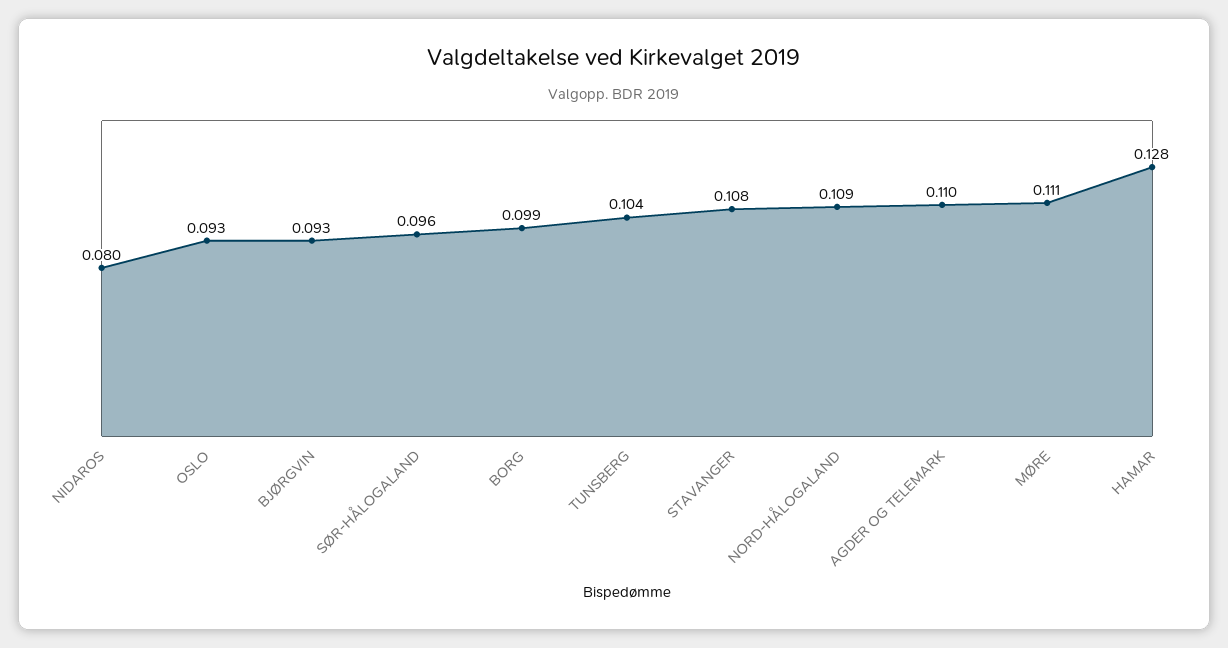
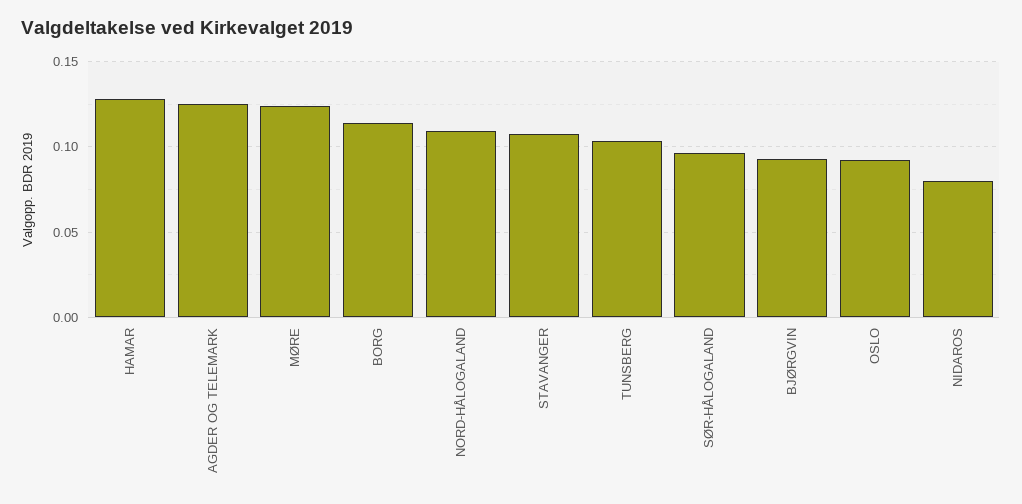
BORG: 0.099 -> 0.115
AGDER OG TELEMARK: 0.11 -> 0.125
MØRE: 0.111 -> 0.125

